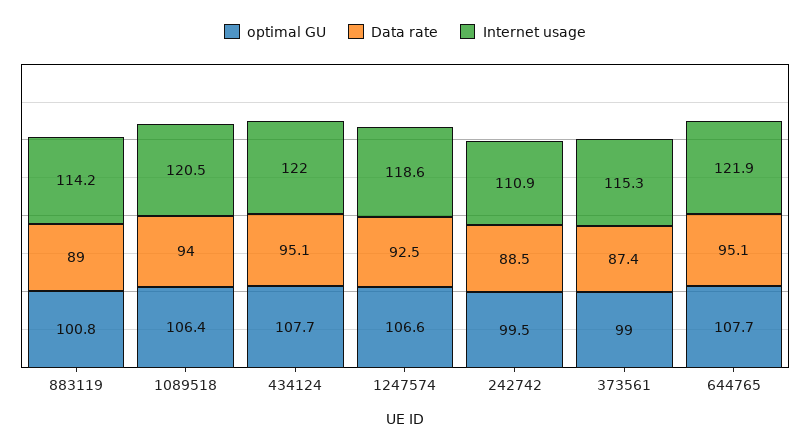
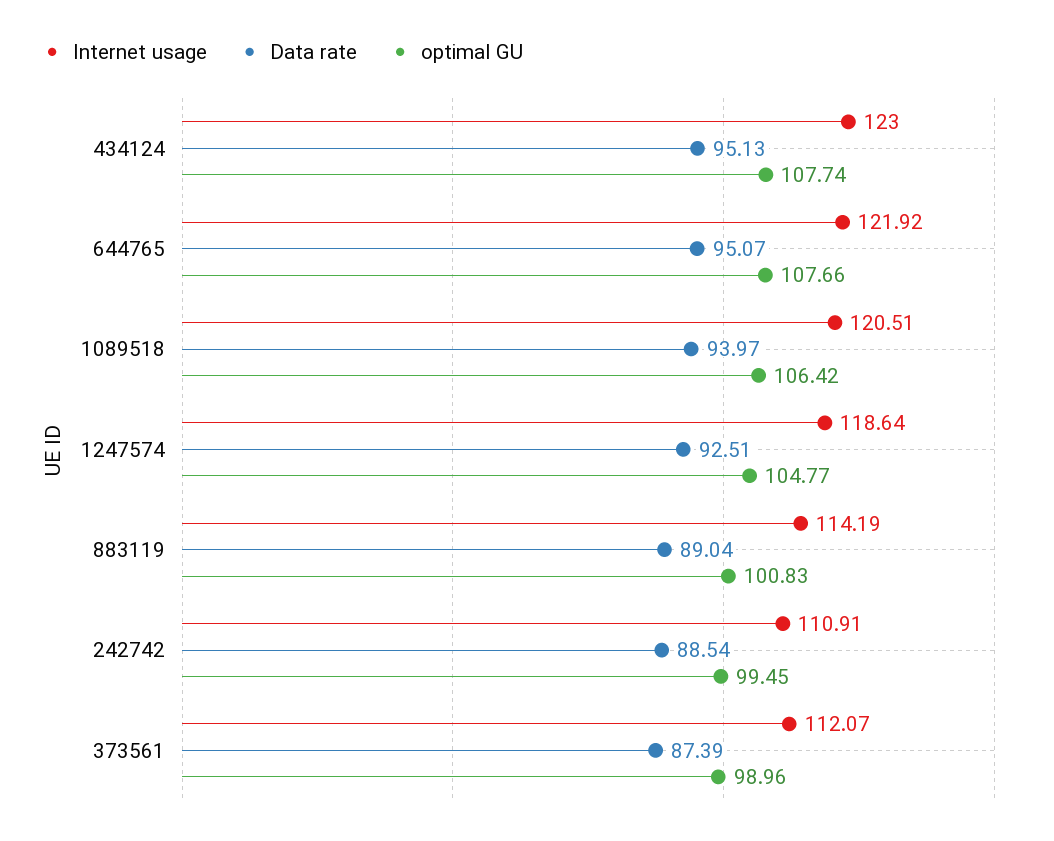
Internet usage, 434124: 122 -> 123
optimal GU, 1247574: 106.6 -> 104.77
Internet usage, 373561: 115.3 -> 112.07

